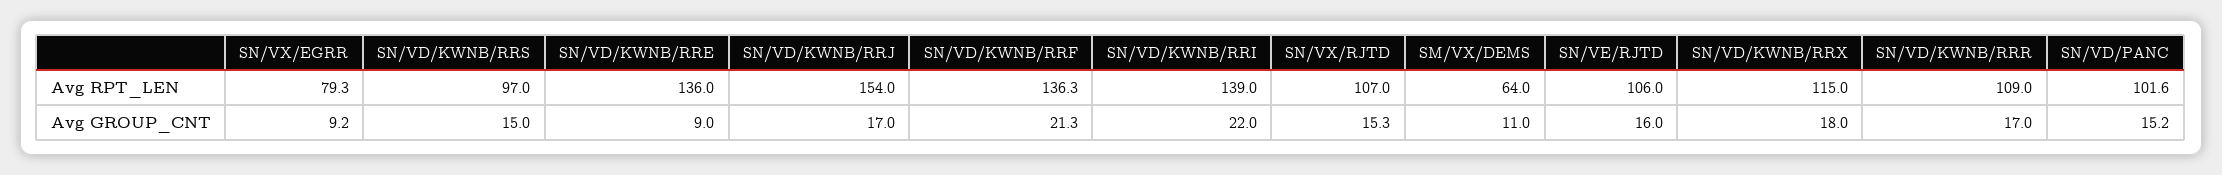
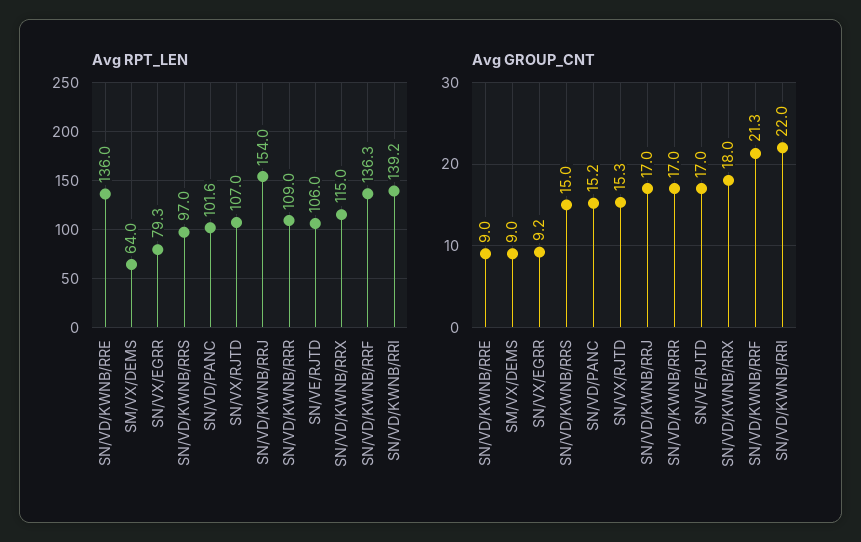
Avg RPT_LEN, SN/VD/KWNB/RRI: 139 -> 139.2
Avg GROUP_CNT, SM/VX/DEMS: 11 -> 9
Avg GROUP_CNT, SN/VE/RJTD: 16 -> 17

